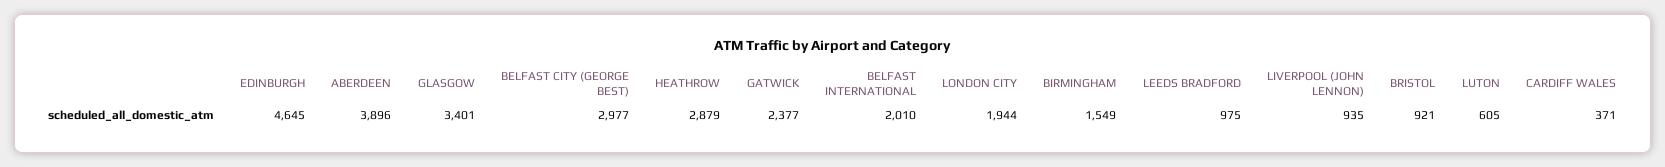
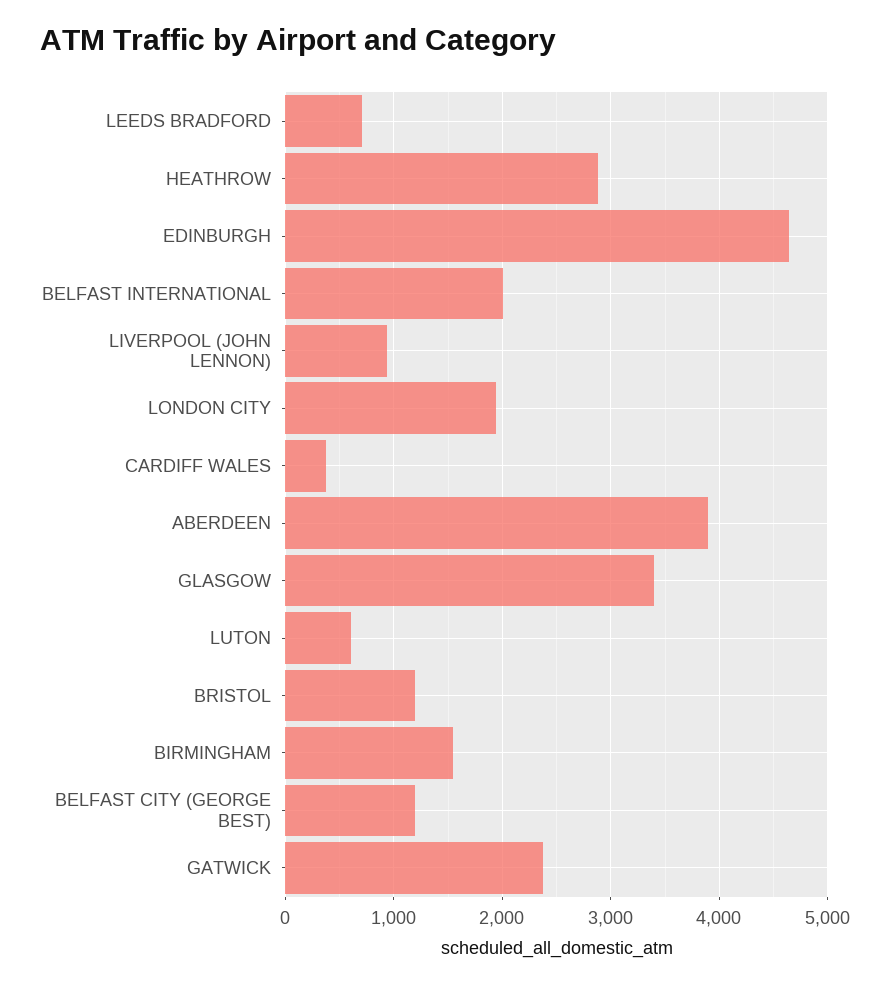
BELFAST CITY (GEORGE BEST): 2977 -> 1200
LEEDS BRADFORD: 975 -> 700
BRISTOL: 921 -> 1200

